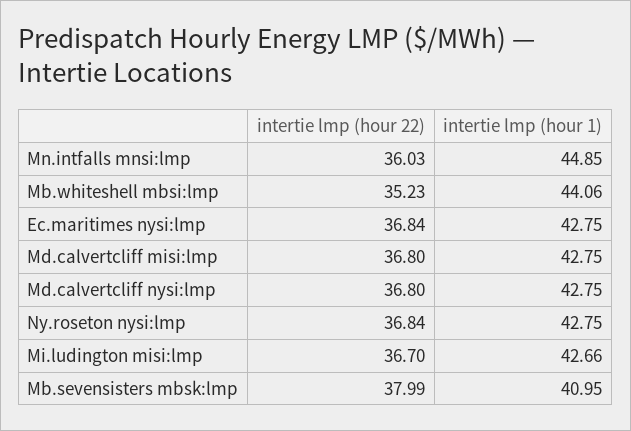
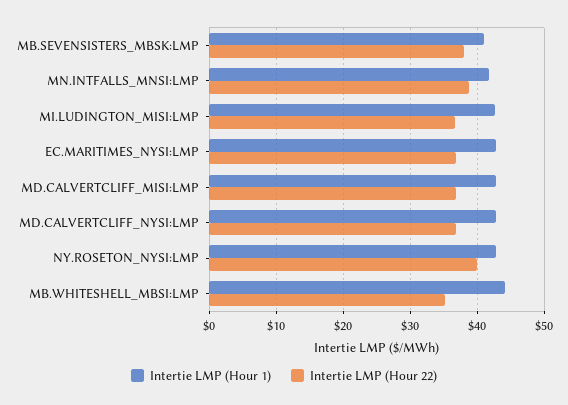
intertie lmp (hour 22), Mn.intfalls mnsi:lmp: 36.03 -> 39
intertie lmp (hour 1), Mn.intfalls mnsi:lmp: 44.85 -> 42
intertie lmp (hour 22), Ny.roseton nysi:lmp: 36.84 -> 40

